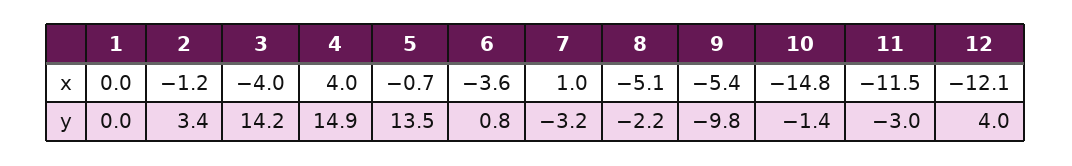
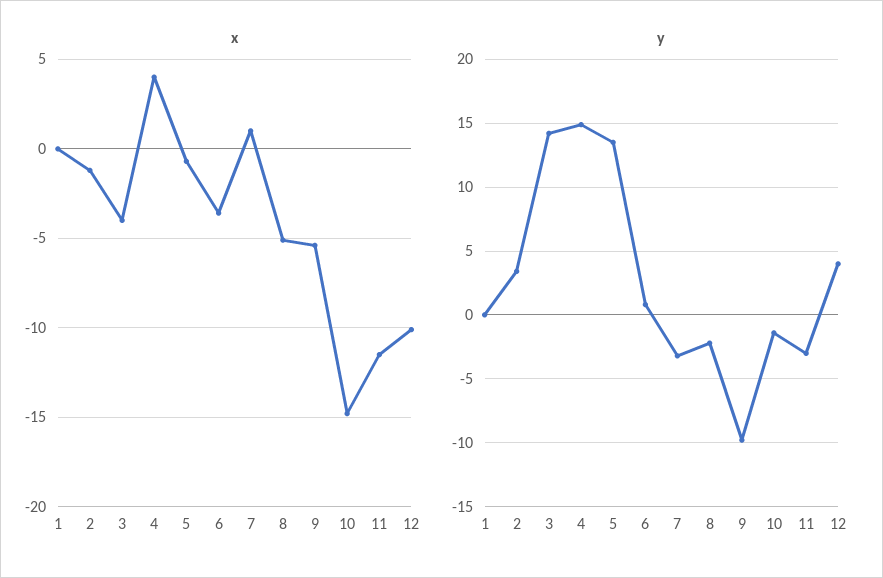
x, 12: -12.1 -> -10

